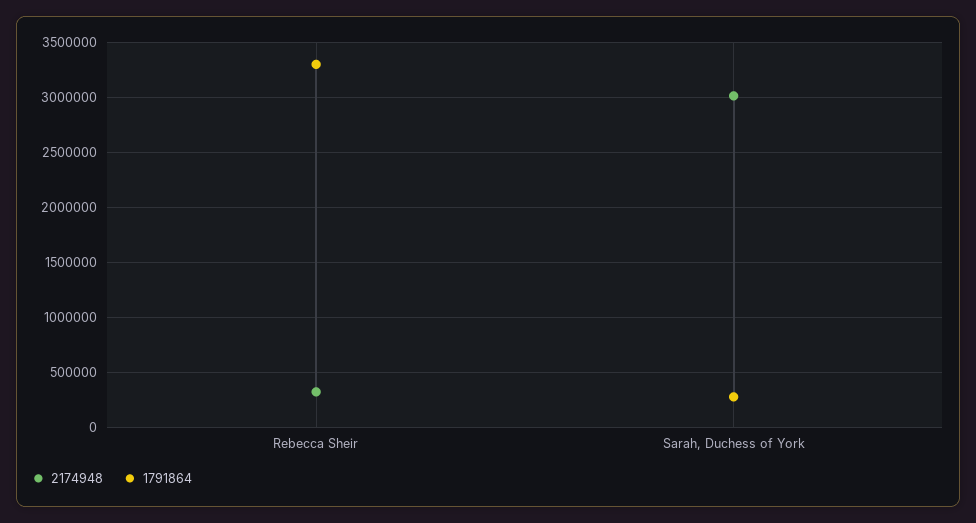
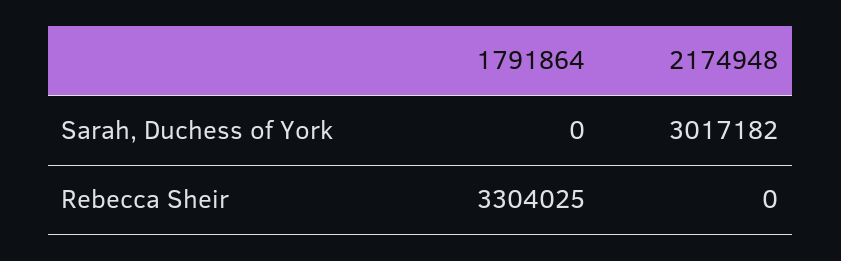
2174948, Rebecca Sheir: 300000 -> 0
1791864, Sarah, Duchess of York: 300000 -> 0

